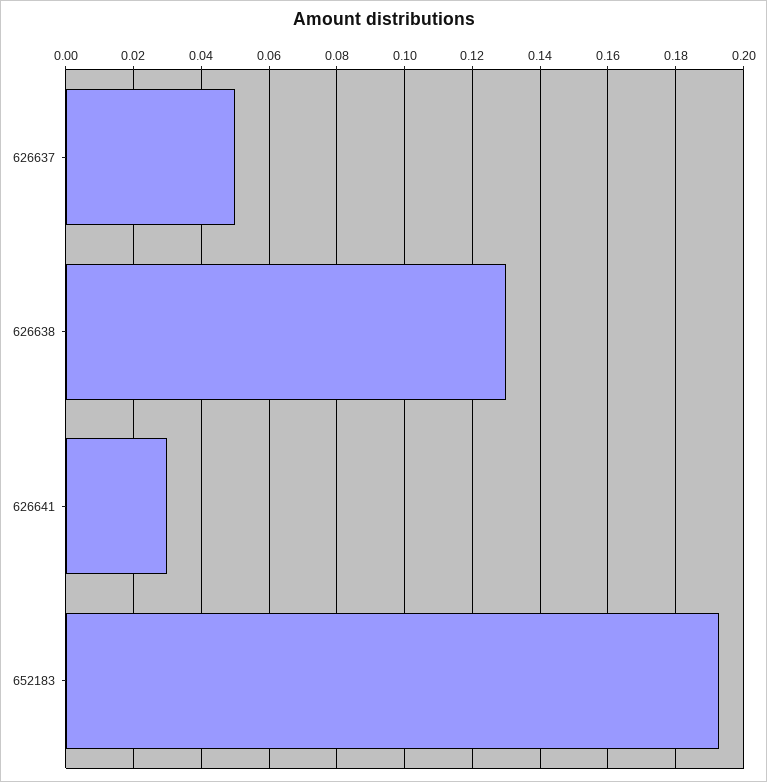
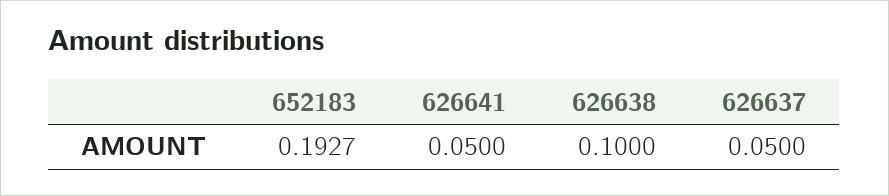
626638: 0.13 -> 0.1
626641: 0.03 -> 0.05

